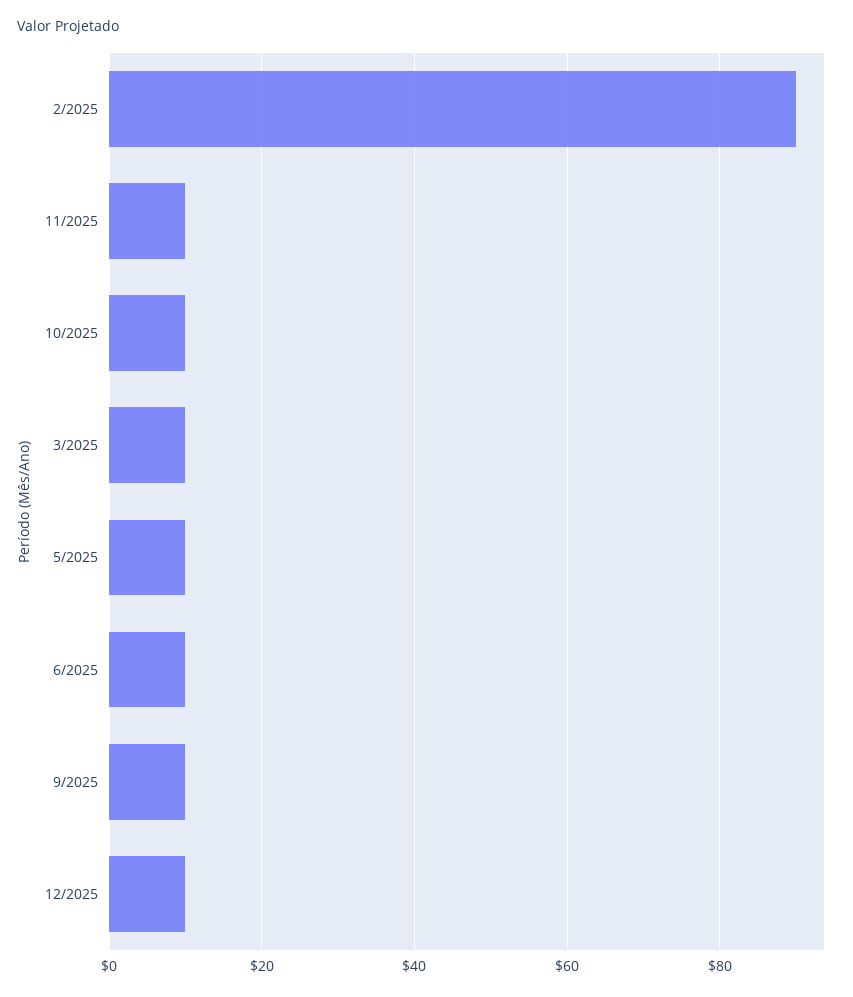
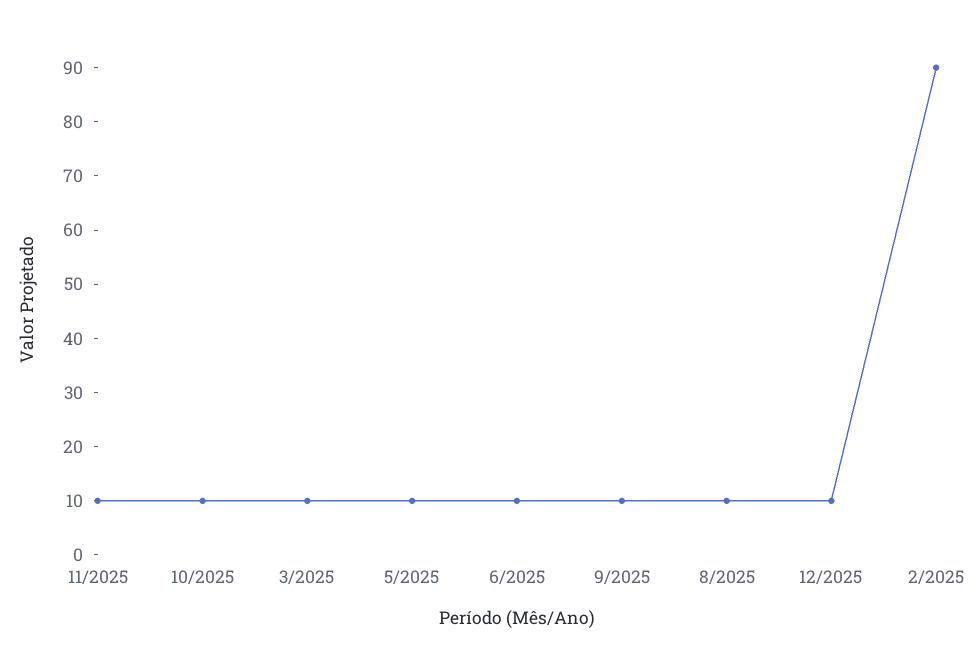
8/2025: none -> 10

